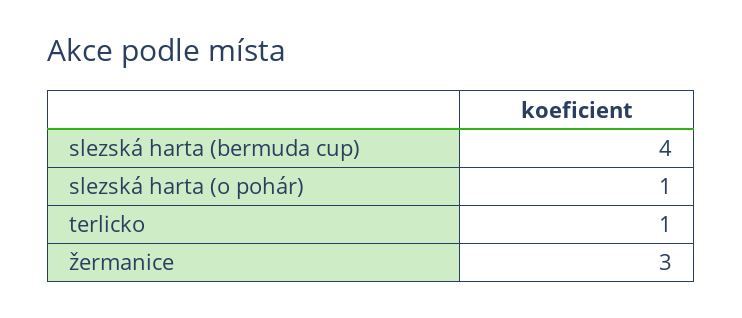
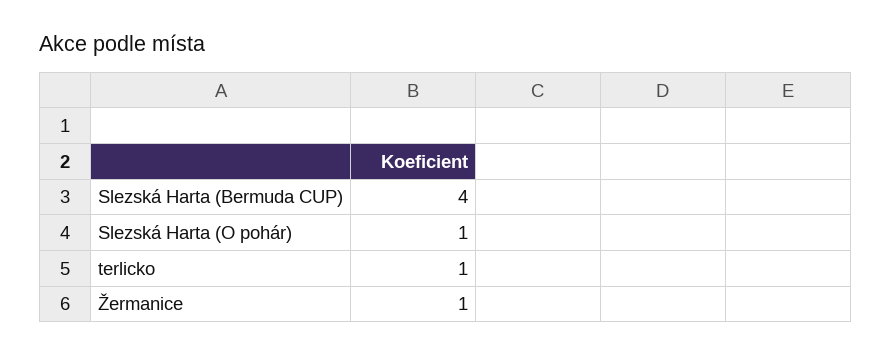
žermanice: 3 -> 1

